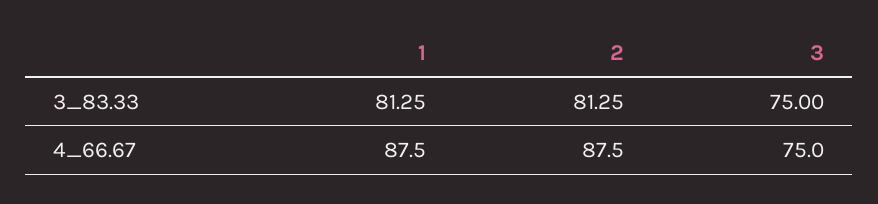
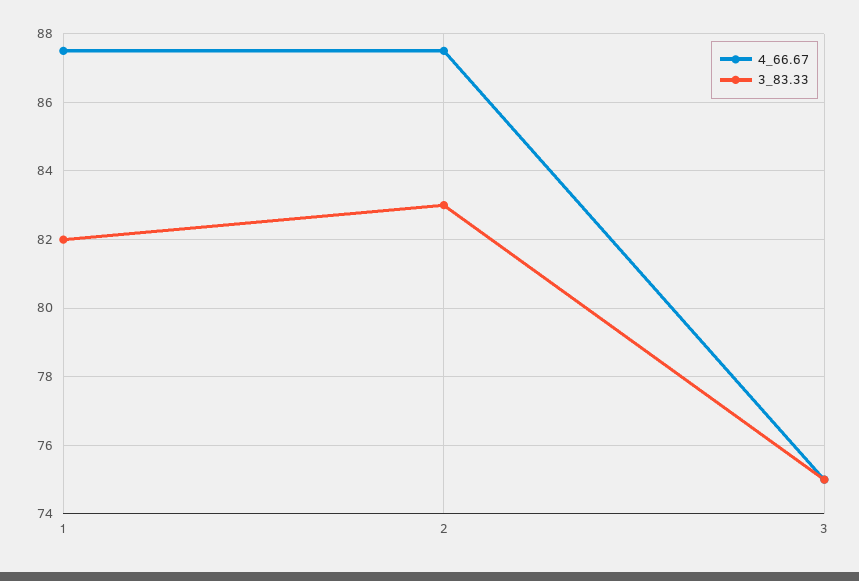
3_83.33, 1: 81.25 -> 82
3_83.33, 2: 81.25 -> 83

